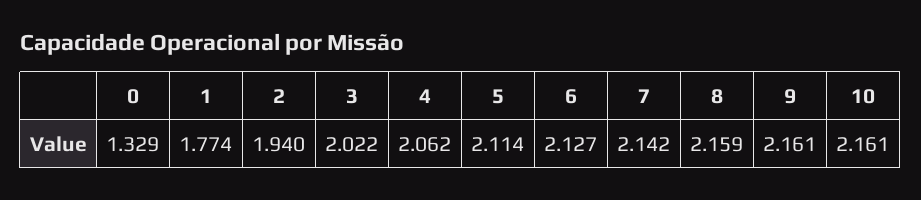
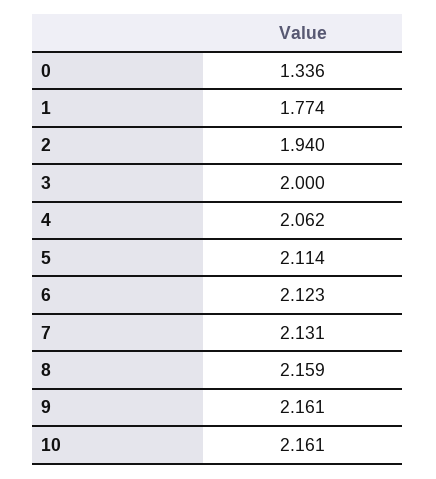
0: 1.329 -> 1.336
3: 2.022 -> 2
6: 2.127 -> 2.123
7: 2.142 -> 2.131

